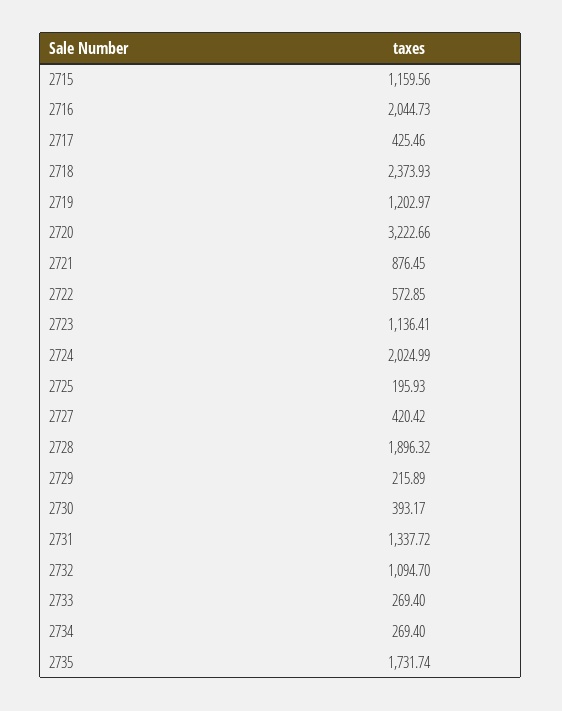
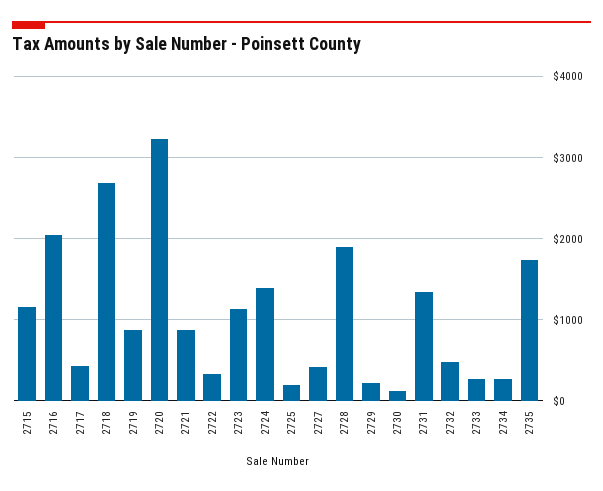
2718: 2373.93 -> 2700
2719: 1202.97 -> 900
2722: 572.85 -> 300
2724: 2024.99 -> 1400
2730: 393.17 -> 100
2732: 1094.7 -> 500

